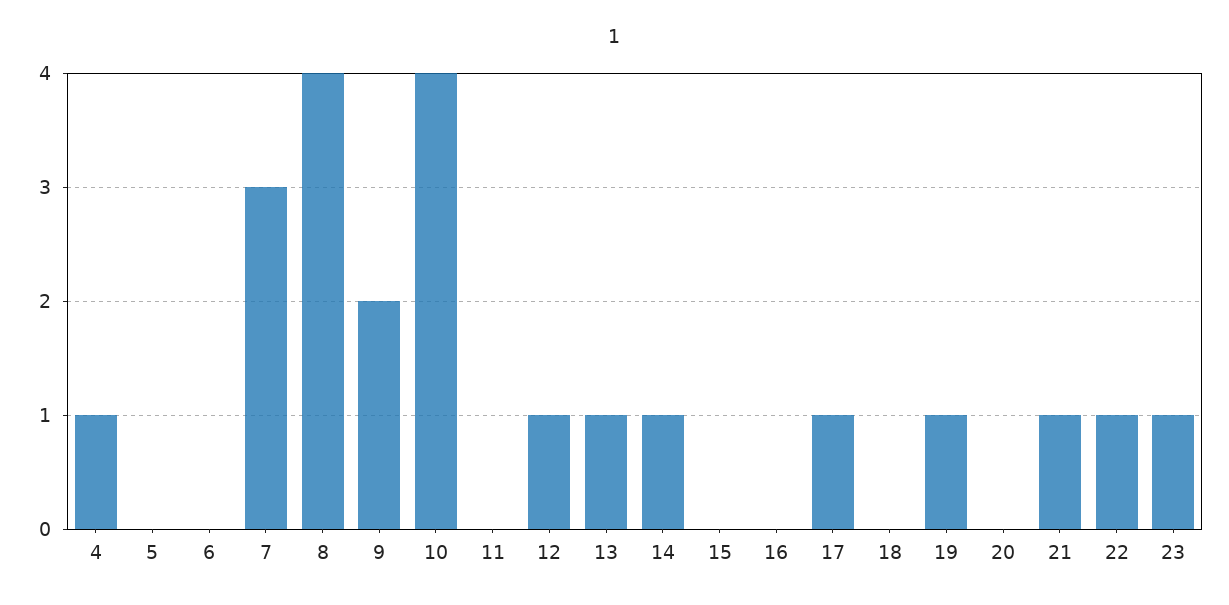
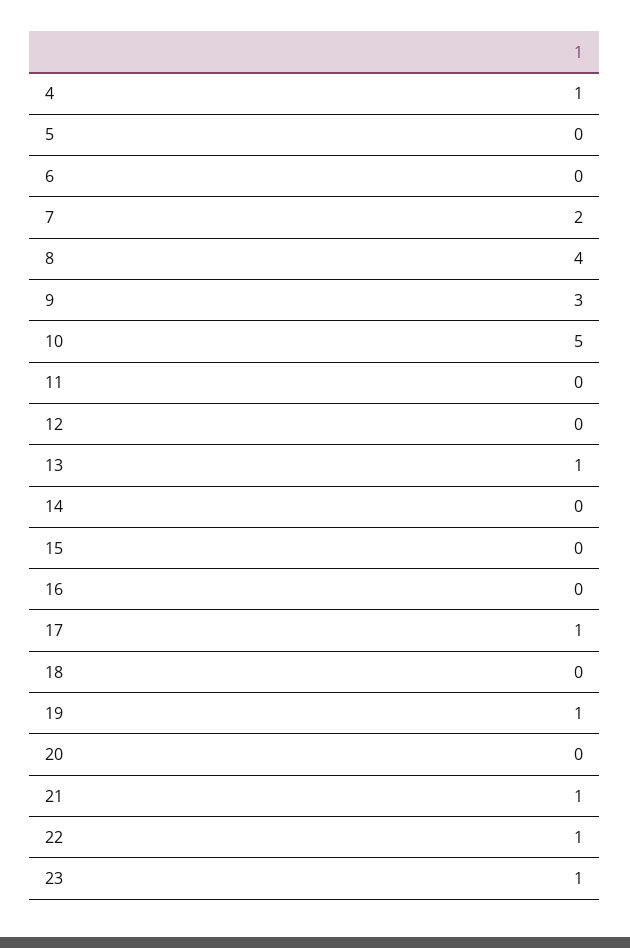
7: 3 -> 2
9: 2 -> 3
10: 4 -> 5
12: 1 -> 0
14: 1 -> 0

